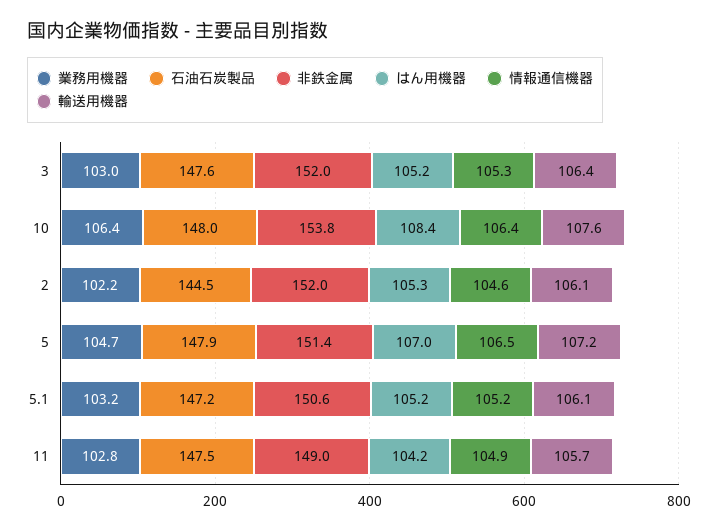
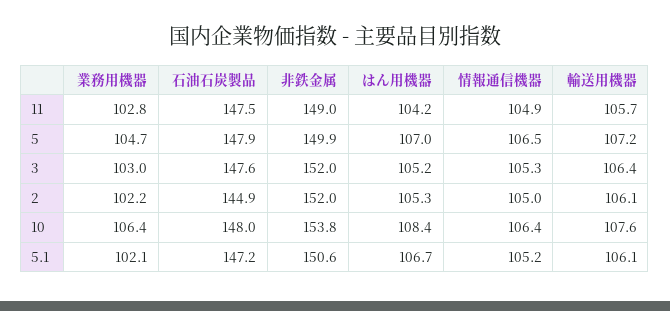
石油石炭製品, 2: 144.5 -> 144.9
情報通信機器, 2: 104.6 -> 105
非鉄金属, 5: 151.4 -> 149.9
業務用機器, 5.1: 103.2 -> 102.1
はん用機器, 5.1: 105.2 -> 106.7

